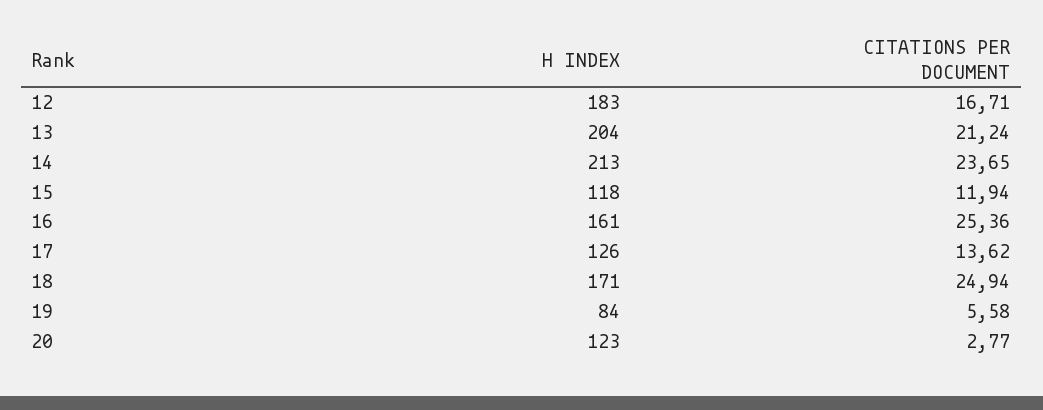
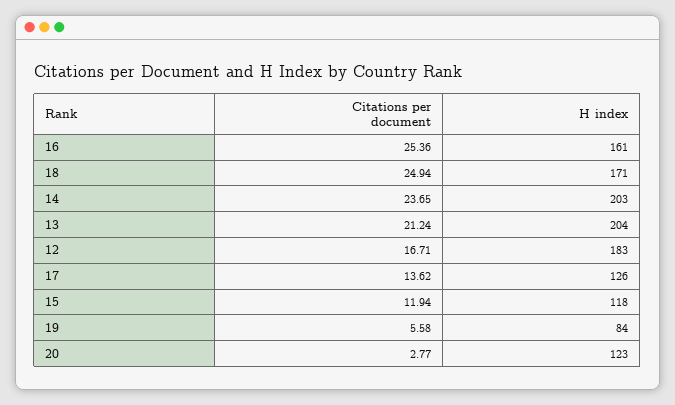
H INDEX, 14: 213 -> 203

